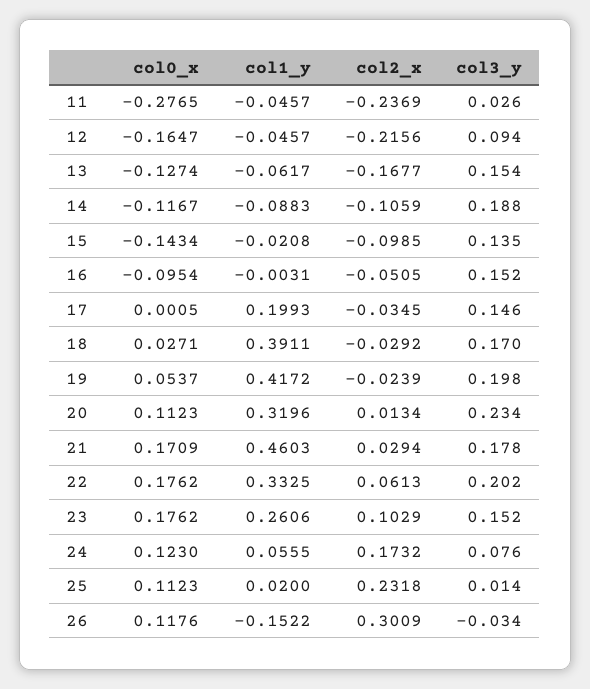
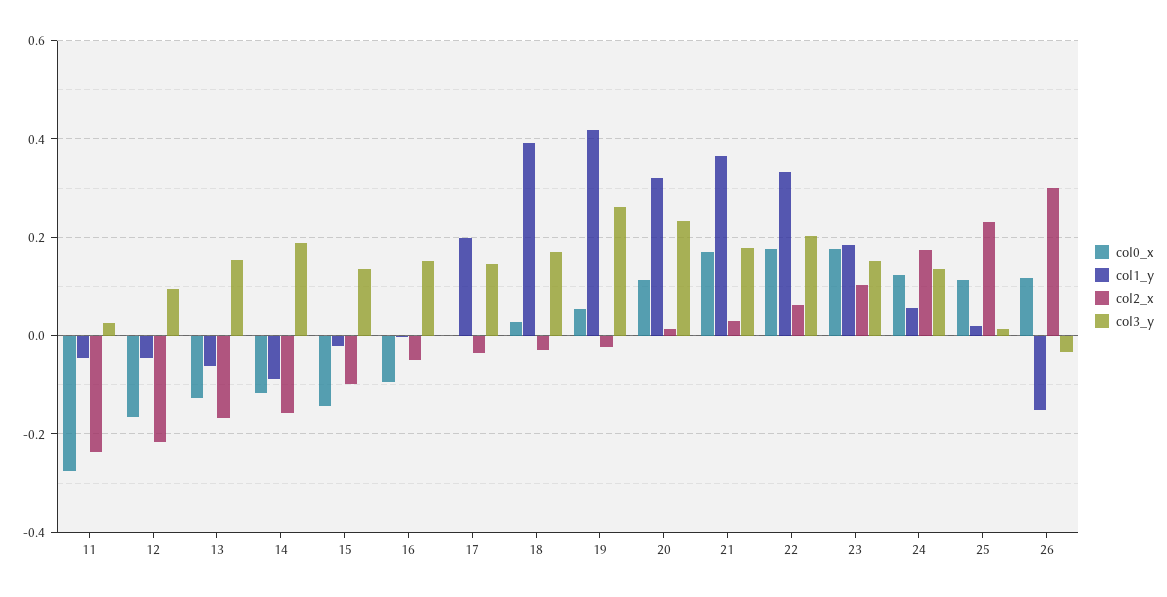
col2_x, 14: -0.1059 -> -0.16
col3_y, 19: 0.198 -> 0.26
col1_y, 21: 0.4603 -> 0.36
col1_y, 23: 0.2606 -> 0.18
col3_y, 24: 0.076 -> 0.14

